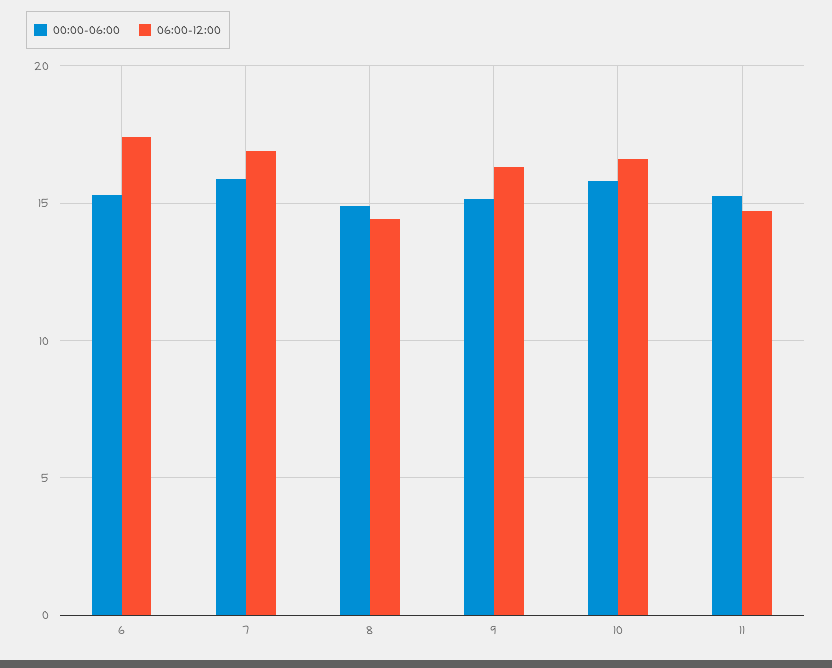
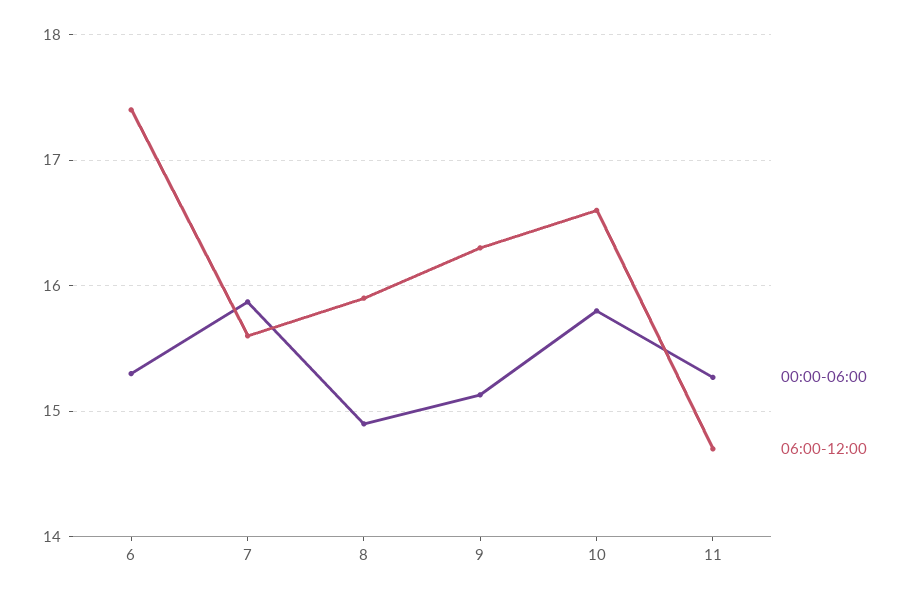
06:00-12:00, 7: 17 -> 15.6
06:00-12:00, 8: 14.5 -> 15.9

